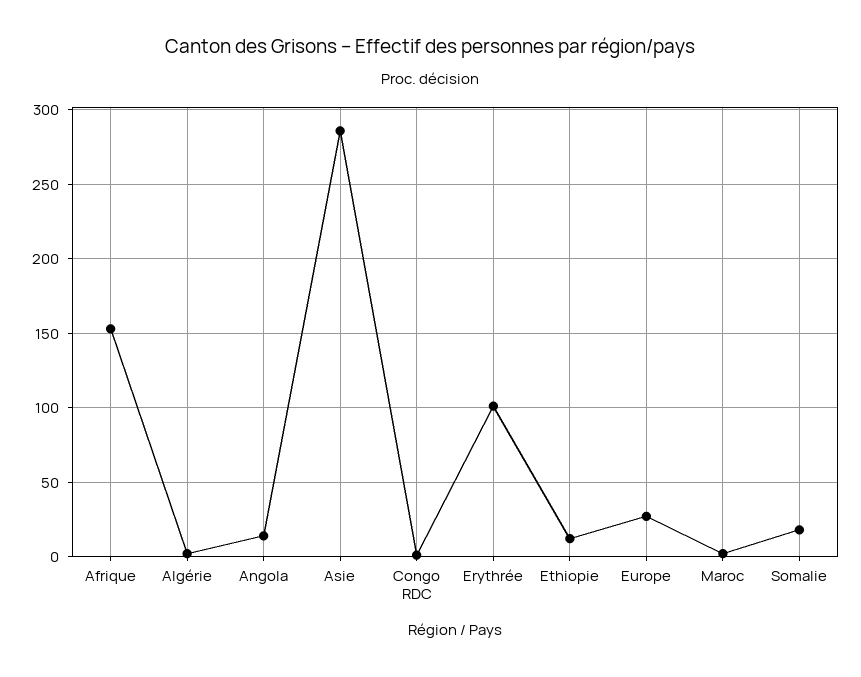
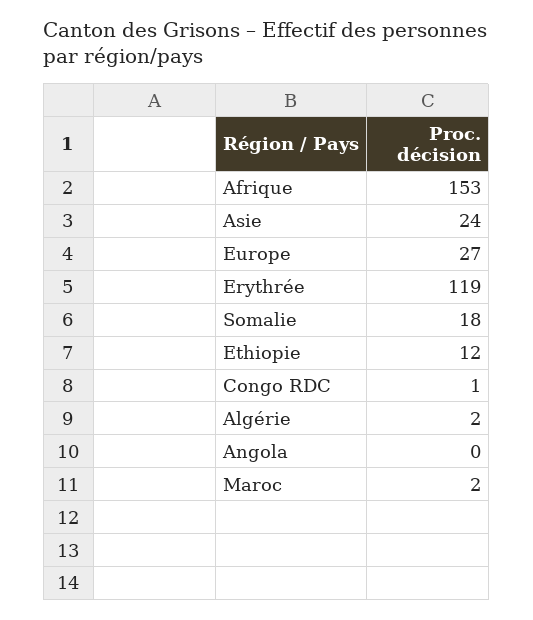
Angola: 15 -> 0
Asie: 285 -> 24
Erythrée: 100 -> 119

